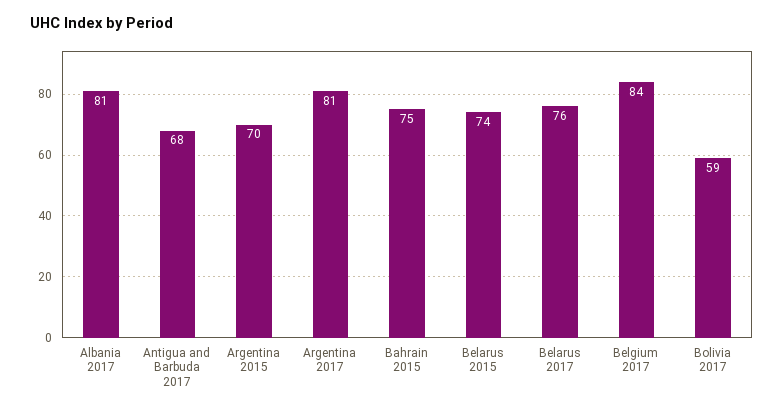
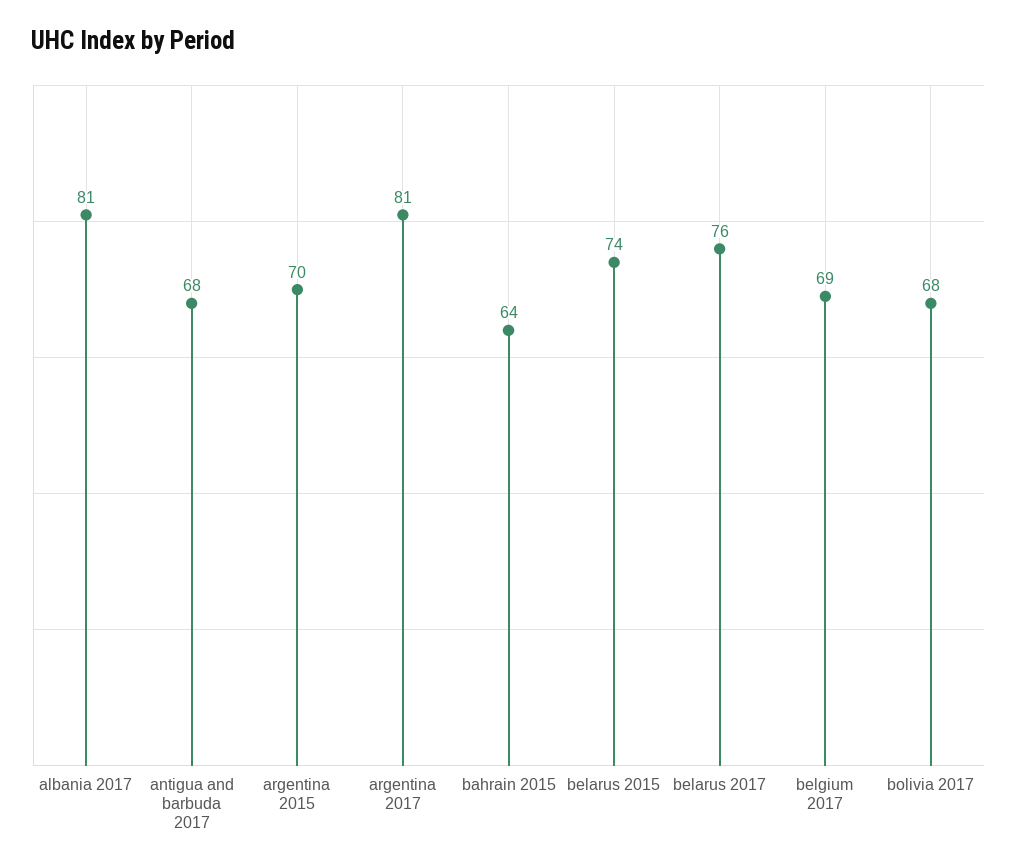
Bahrain 2015: 75 -> 64
Belgium 2017: 84 -> 69
Bolivia 2017: 59 -> 68

